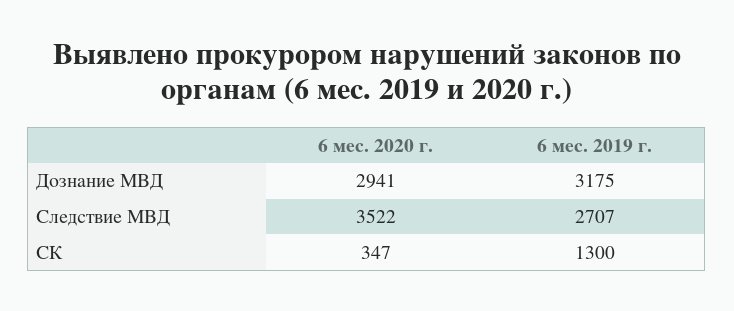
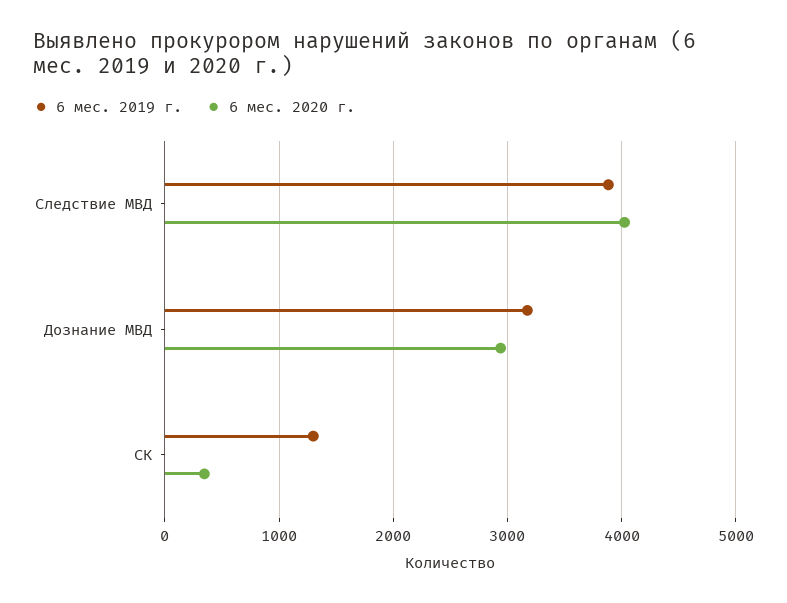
6 мес. 2020 г., Следствие МВД: 3522 -> 4000
6 мес. 2019 г., Следствие МВД: 2707 -> 3900

